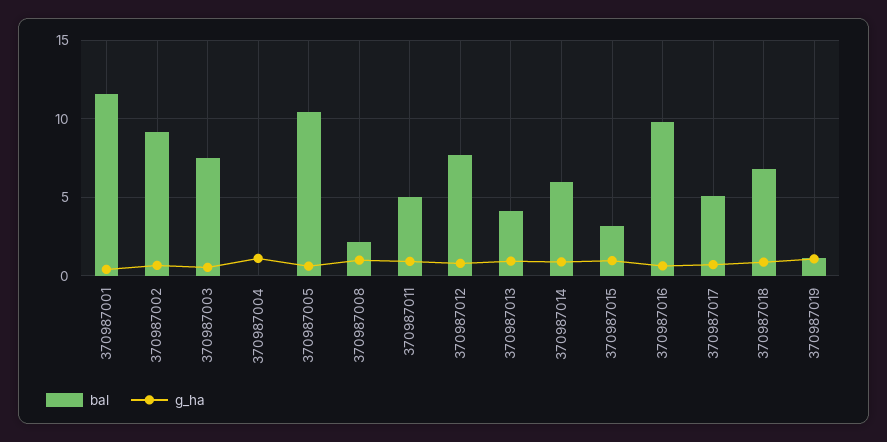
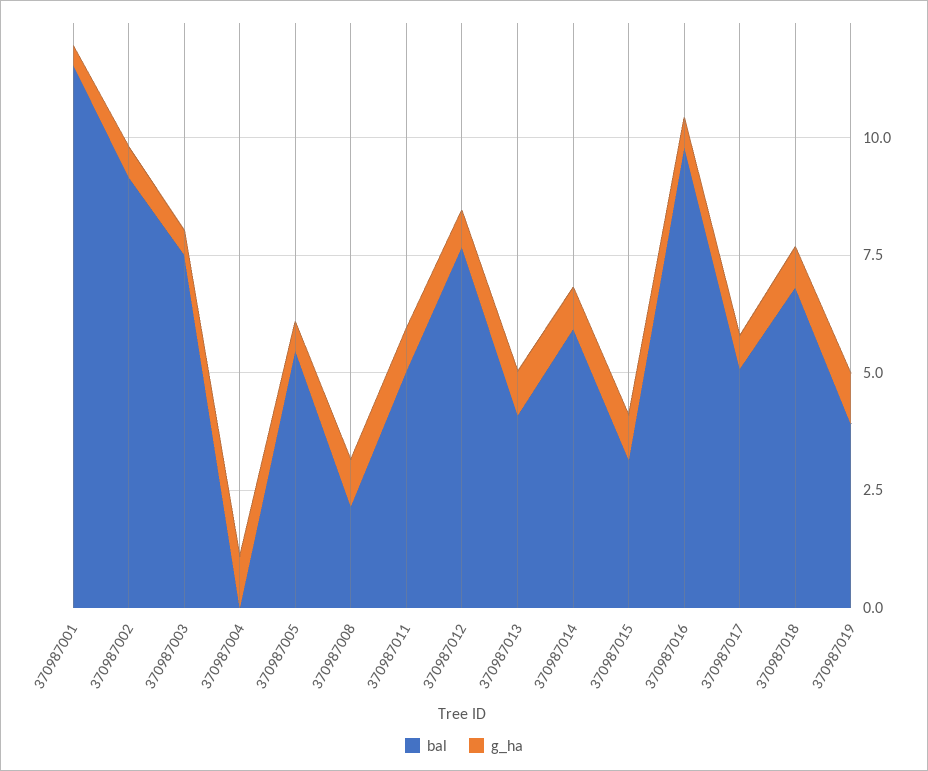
bal, 370987005: 10.5 -> 5.5
bal, 370987019: 1 -> 4

